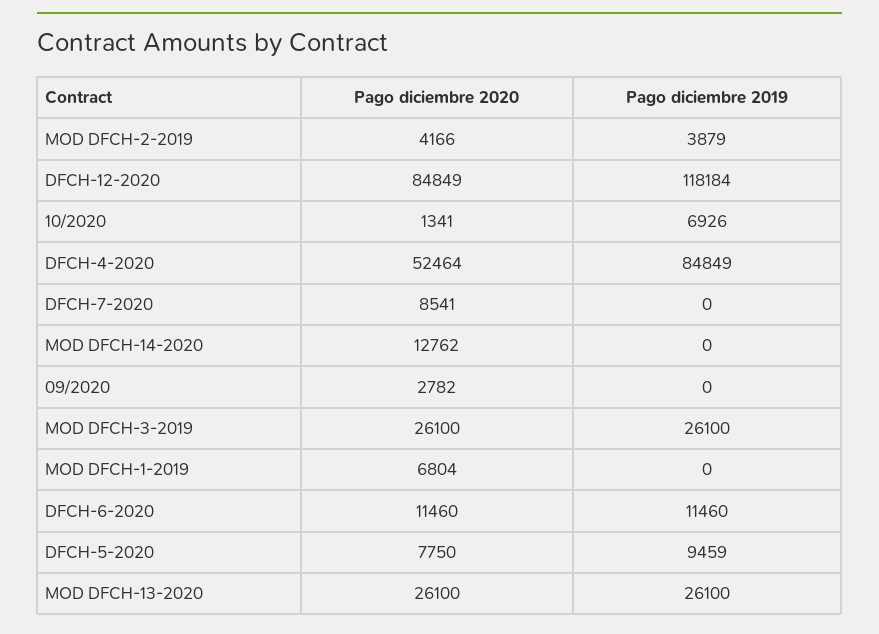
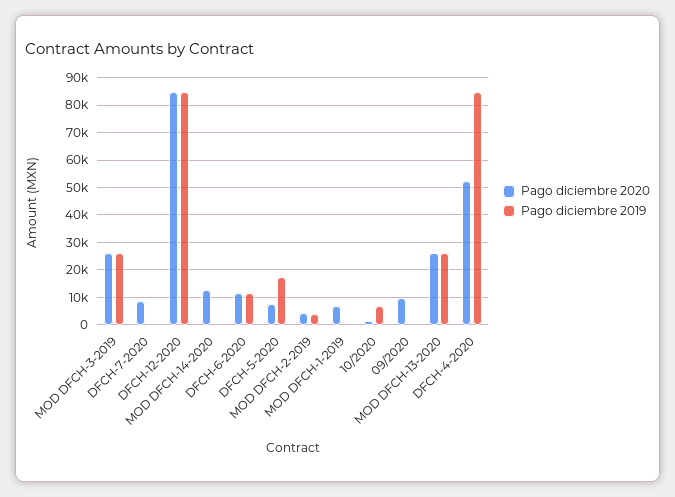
Pago diciembre 2019, DFCH-12-2020: 118184 -> 85000
Pago diciembre 2020, 09/2020: 2782 -> 10000
Pago diciembre 2019, DFCH-5-2020: 9459 -> 17500

